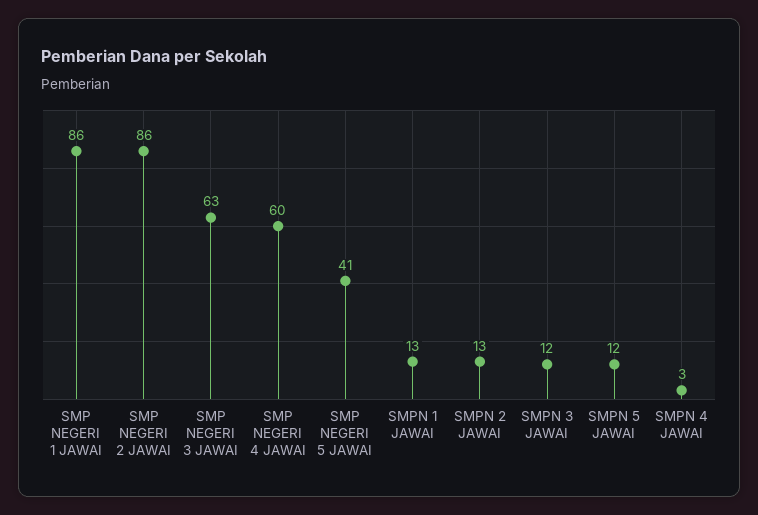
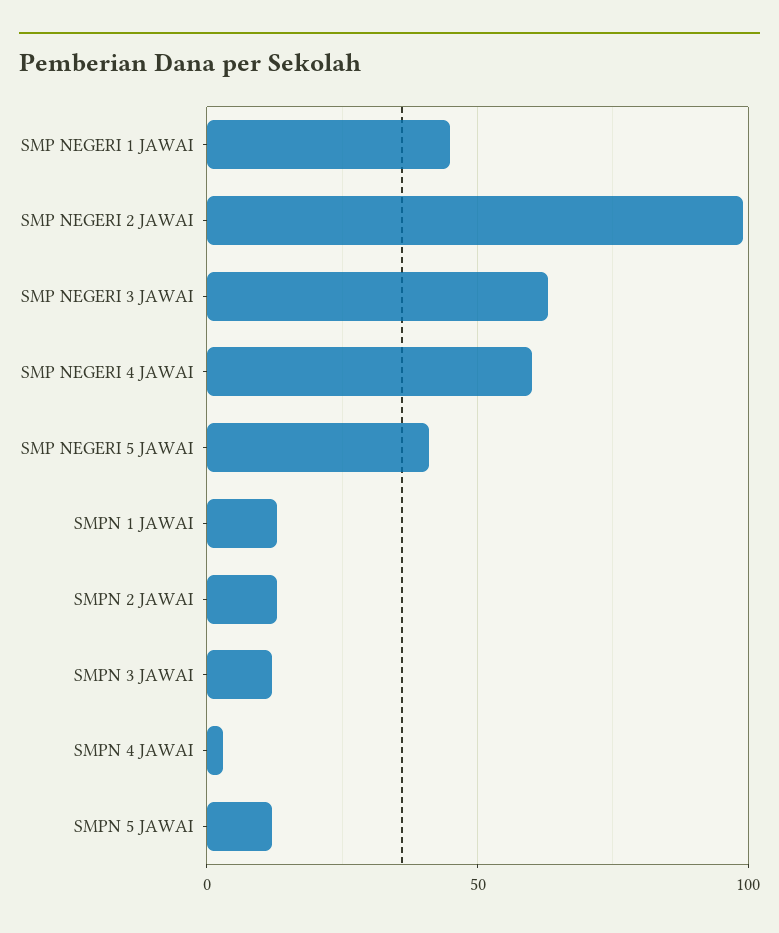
SMP NEGERI 1 JAWAI: 86 -> 45
SMP NEGERI 2 JAWAI: 86 -> 100

